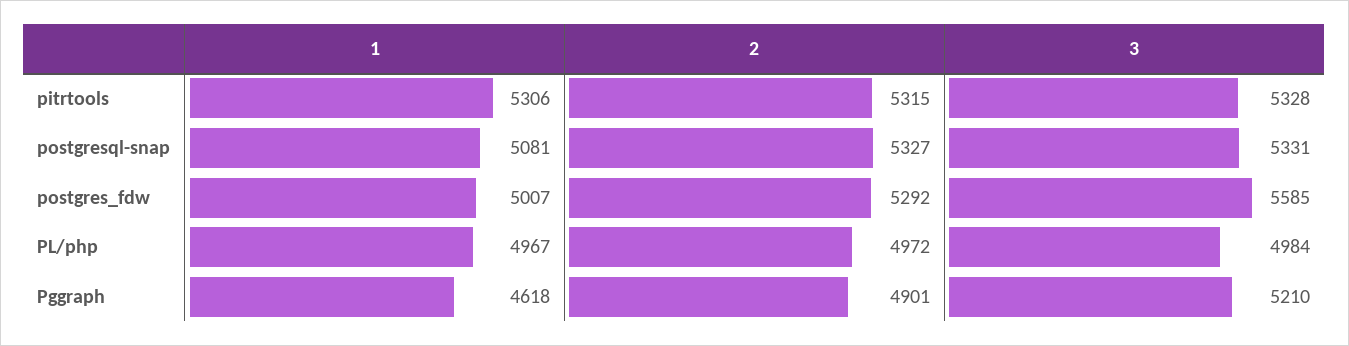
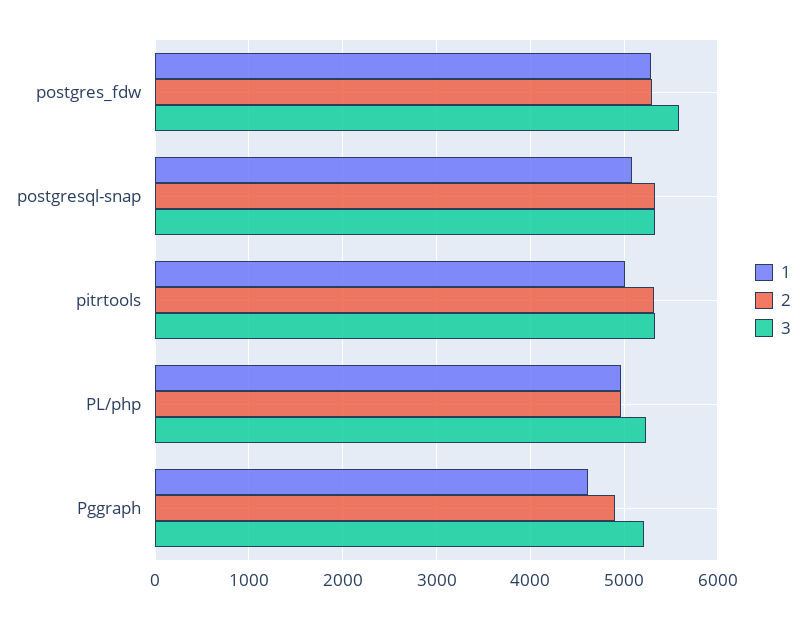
1, pitrtools: 5306 -> 5000
1, postgres_fdw: 5007 -> 5300
3, PL/php: 4984 -> 5200

